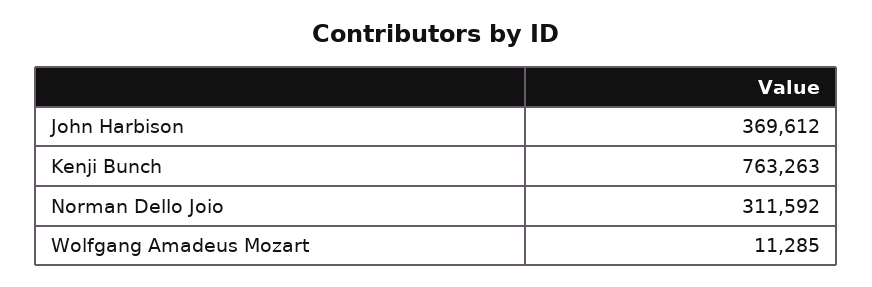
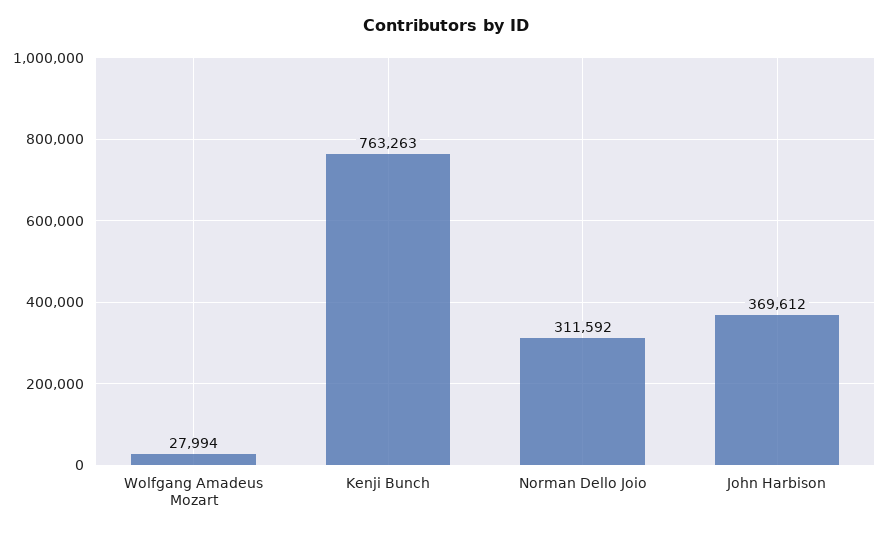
Wolfgang Amadeus Mozart: 11285 -> 27994

